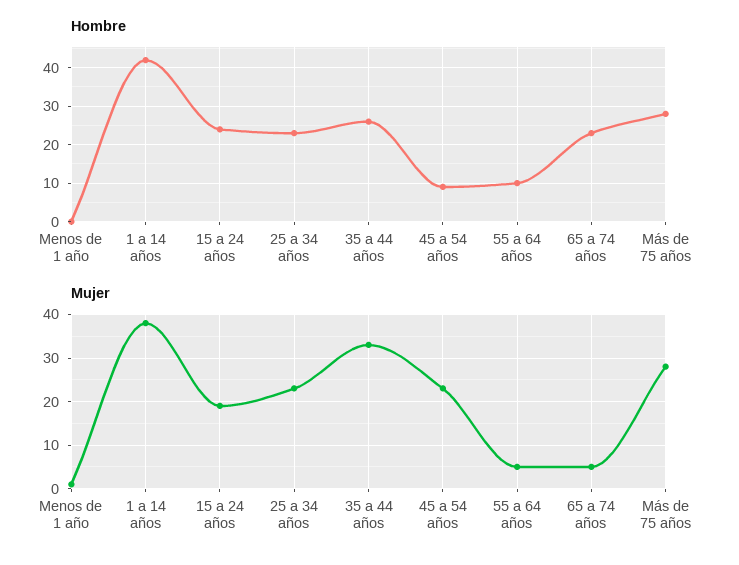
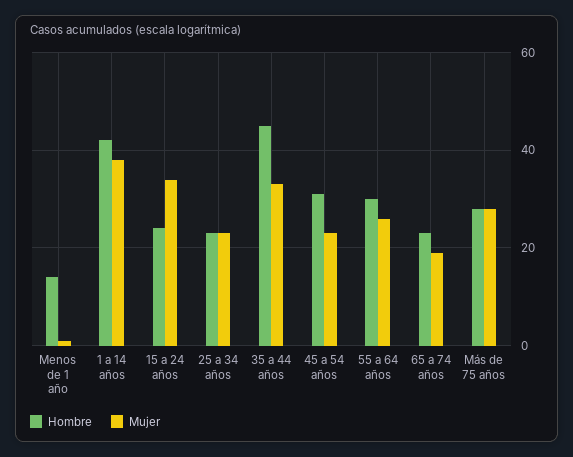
Hombre, Menos de 1 año: 0 -> 15
Hombre, 35 a 44 años: 25 -> 45
Hombre, 45 a 54 años: 10 -> 30
Hombre, 55 a 64 años: 10 -> 30
Mujer, 15 a 24 años: 20 -> 35
Mujer, 55 a 64 años: 5 -> 25
Mujer, 65 a 74 años: 5 -> 20

